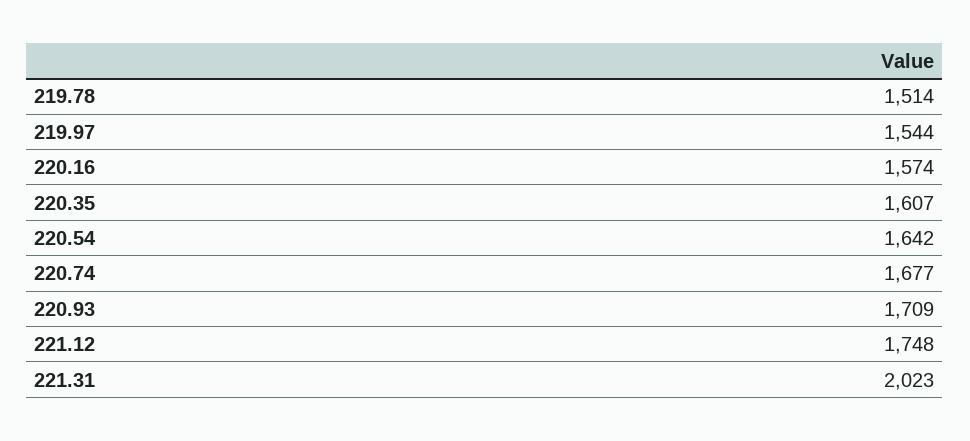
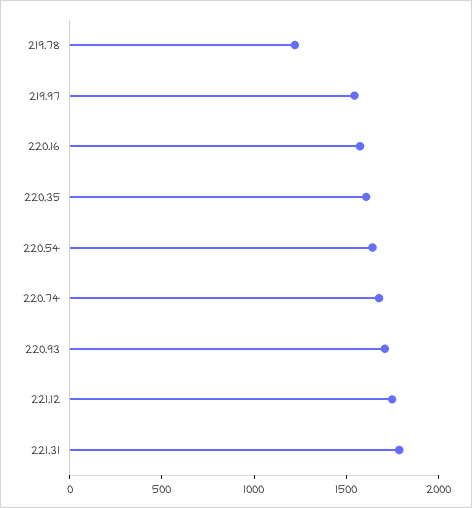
219.78: 1514 -> 1200
221.31: 2023 -> 1800

